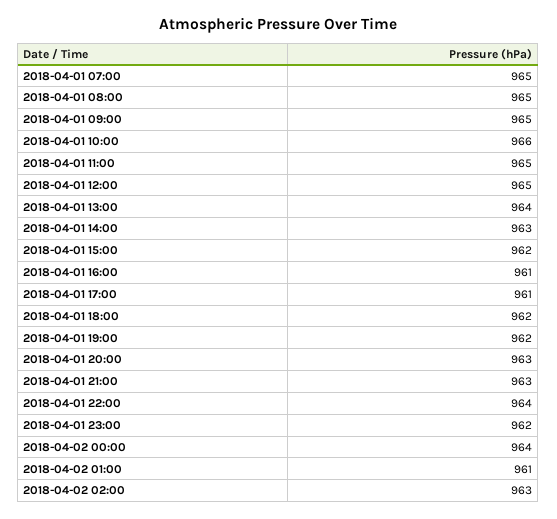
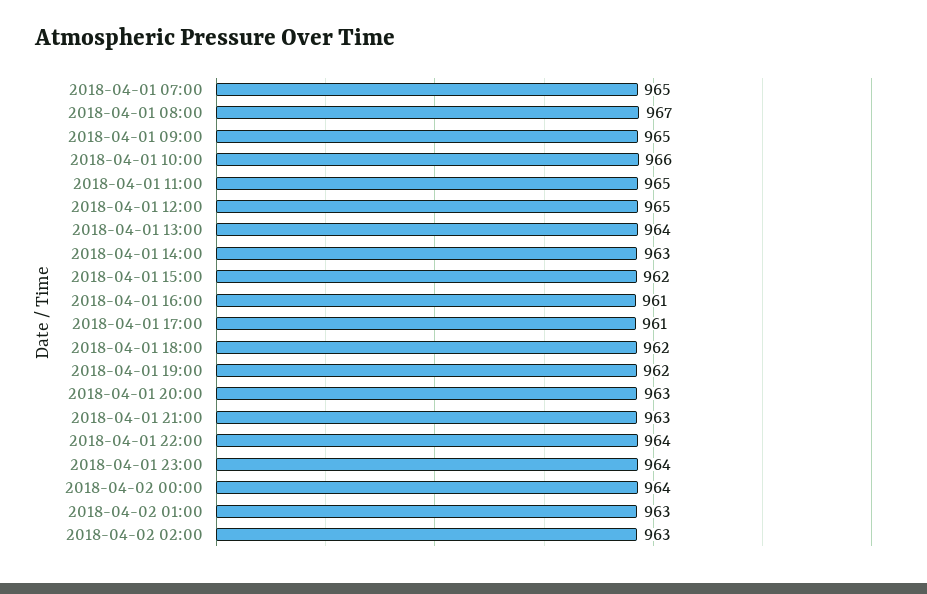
2018-04-01 08:00: 965 -> 967
2018-04-01 23:00: 962 -> 964
2018-04-02 01:00: 961 -> 963

